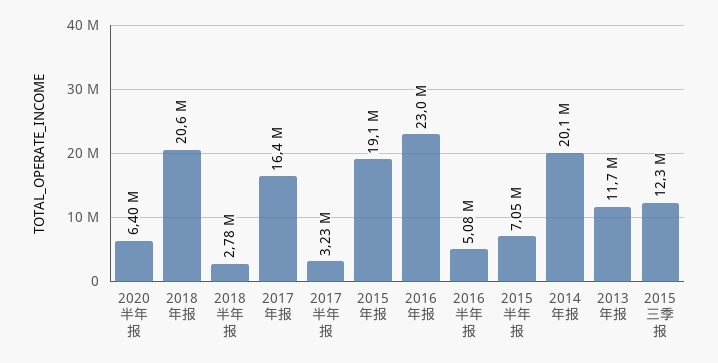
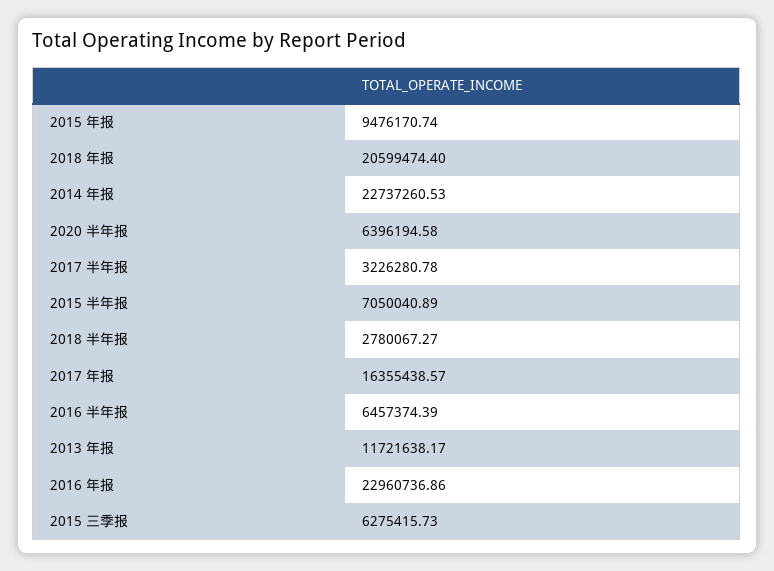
2015 年报: 19100000 -> 9476170.74
2016 半年报: 5080000 -> 6457374.39
2014 年报: 20100000 -> 22737260.53
2015 三季报: 12300000 -> 6275415.73

